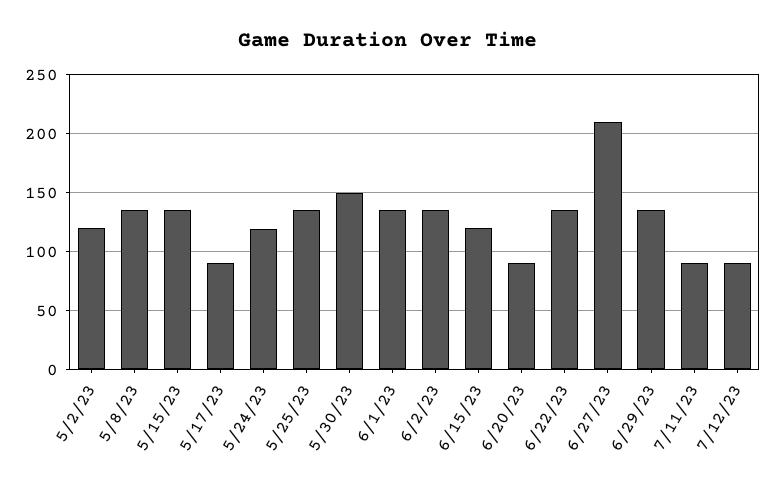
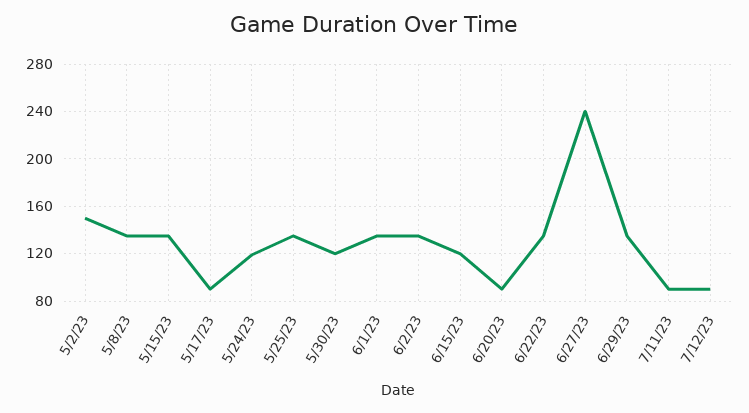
5/2/23: 120 -> 150
5/30/23: 150 -> 120
6/27/23: 210 -> 240

